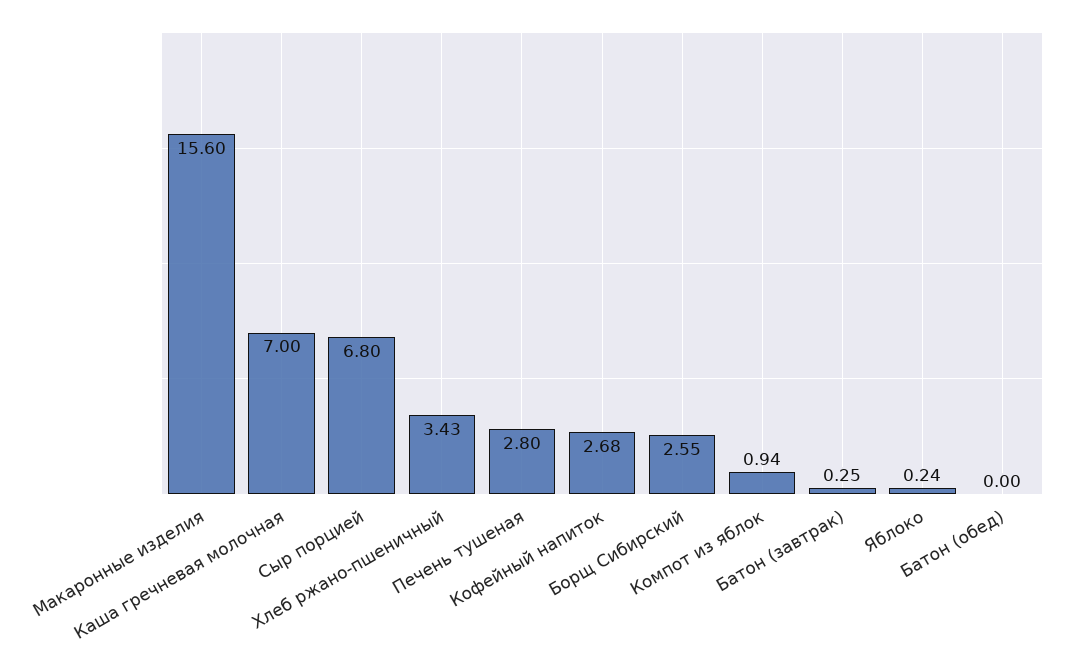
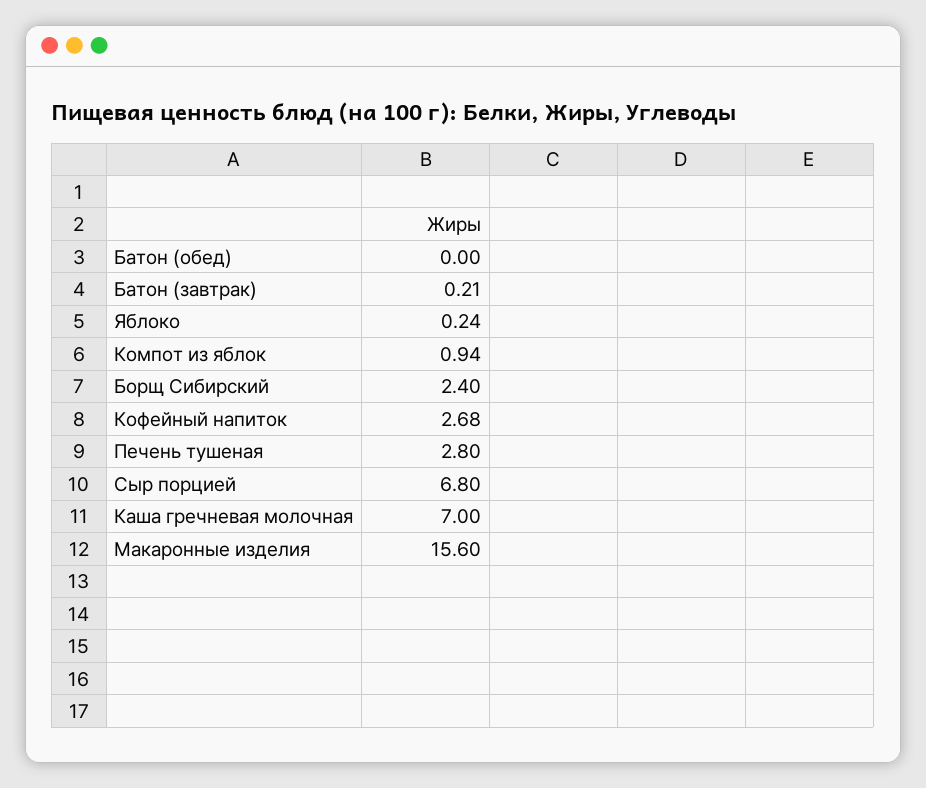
Хлеб ржано-пшеничный: 3.43 -> none
Борщ Сибирский: 2.55 -> 2.4
Батон (завтрак): 0.25 -> 0.21

